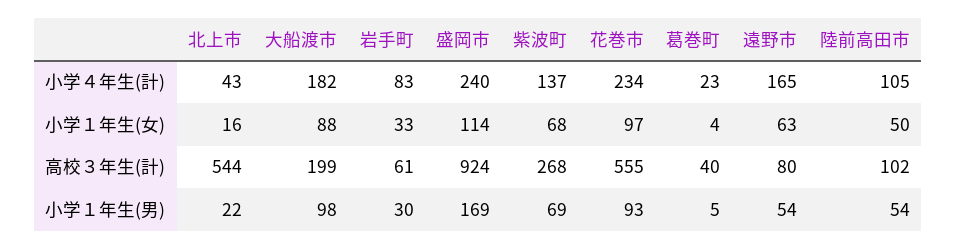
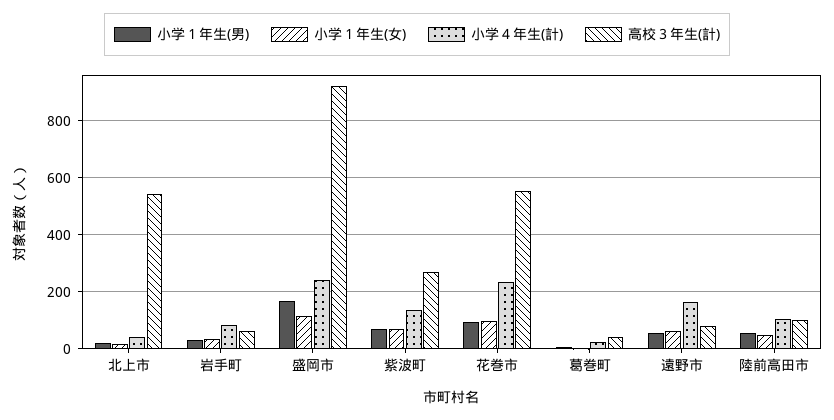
小学４年生(計), 大船渡市: 182 -> none
小学１年生(女), 大船渡市: 88 -> none
高校３年生(計), 大船渡市: 199 -> none
小学１年生(男), 大船渡市: 98 -> none

